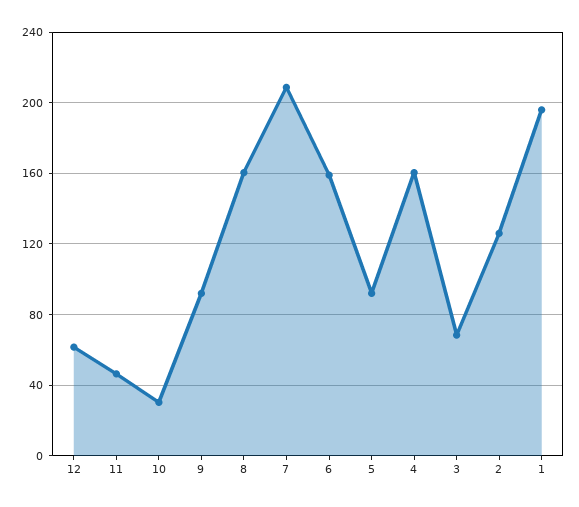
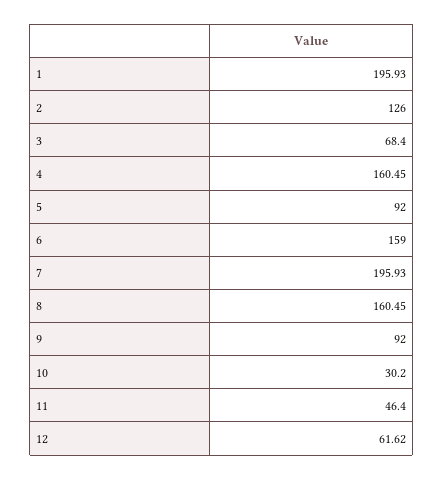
7: 210 -> 195.93

